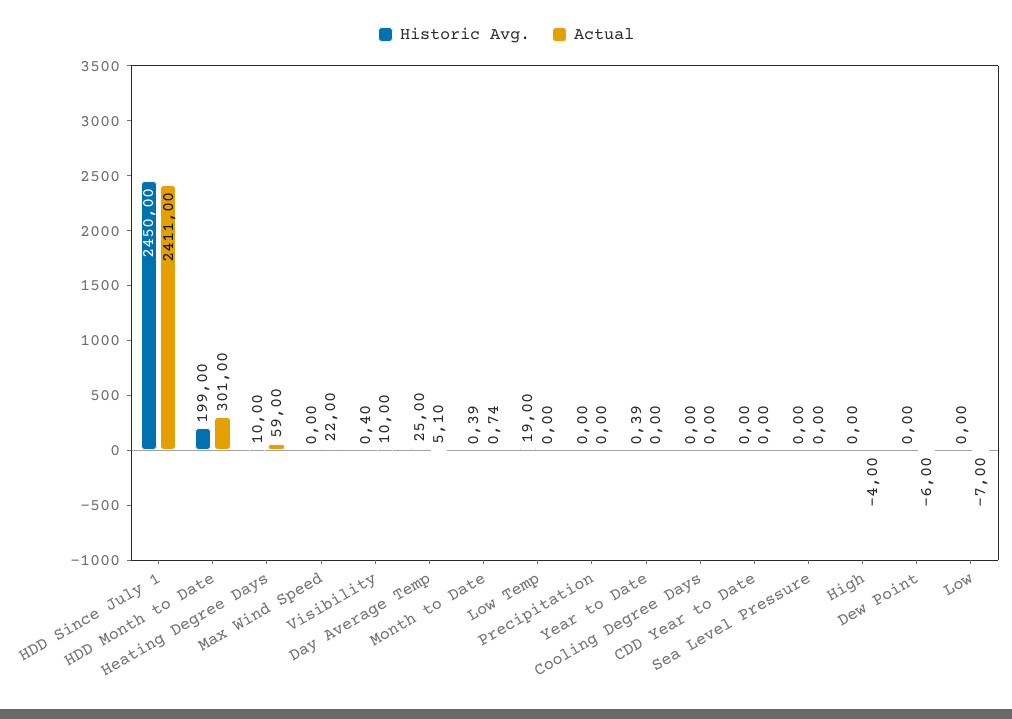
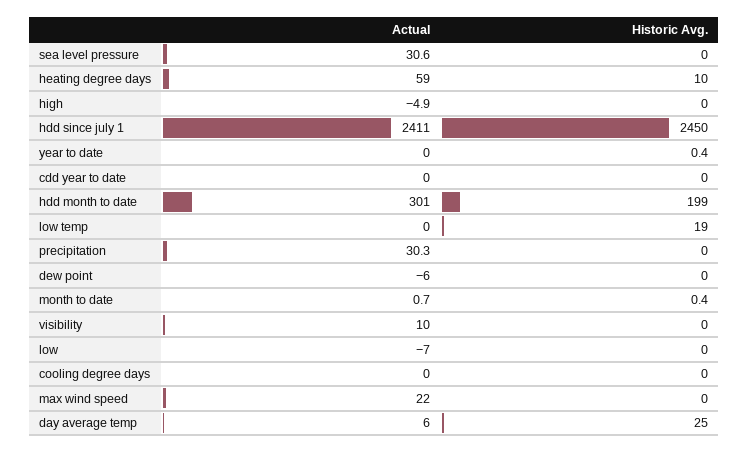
Historic Avg., Visibility: 0.4 -> 0
Actual, Day Average Temp: 5.1 -> 6
Actual, Precipitation: 0 -> 30.3
Actual, Sea Level Pressure: 0 -> 30.6
Actual, High: -4 -> -4.9

